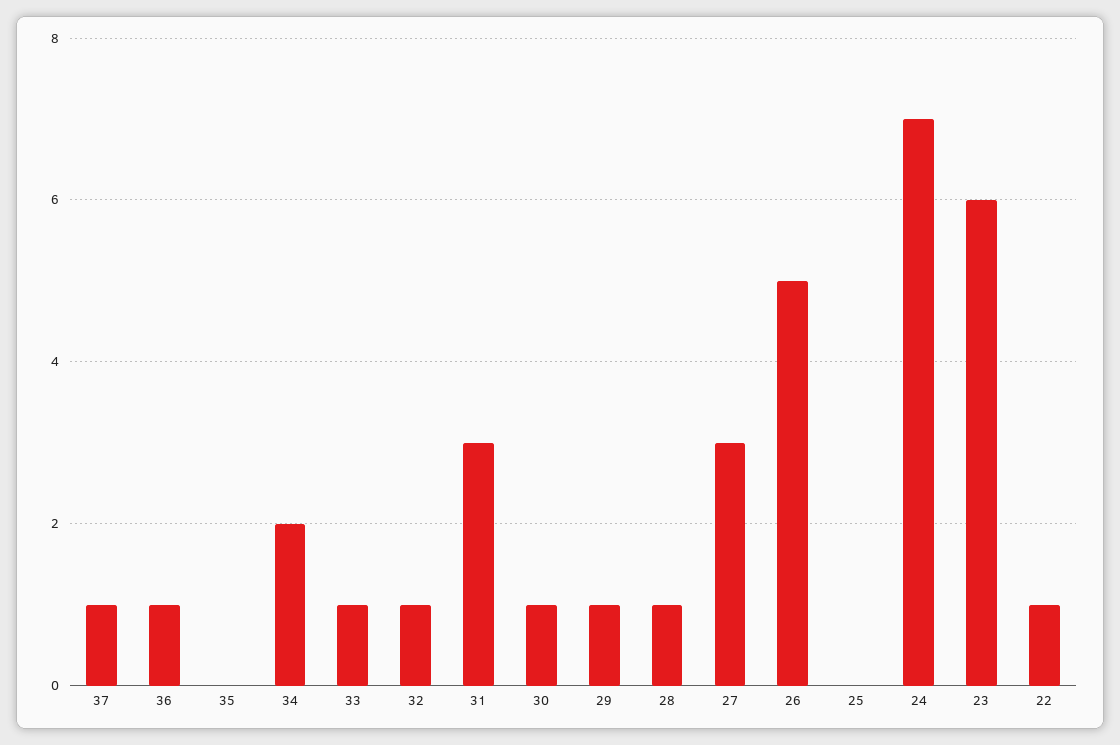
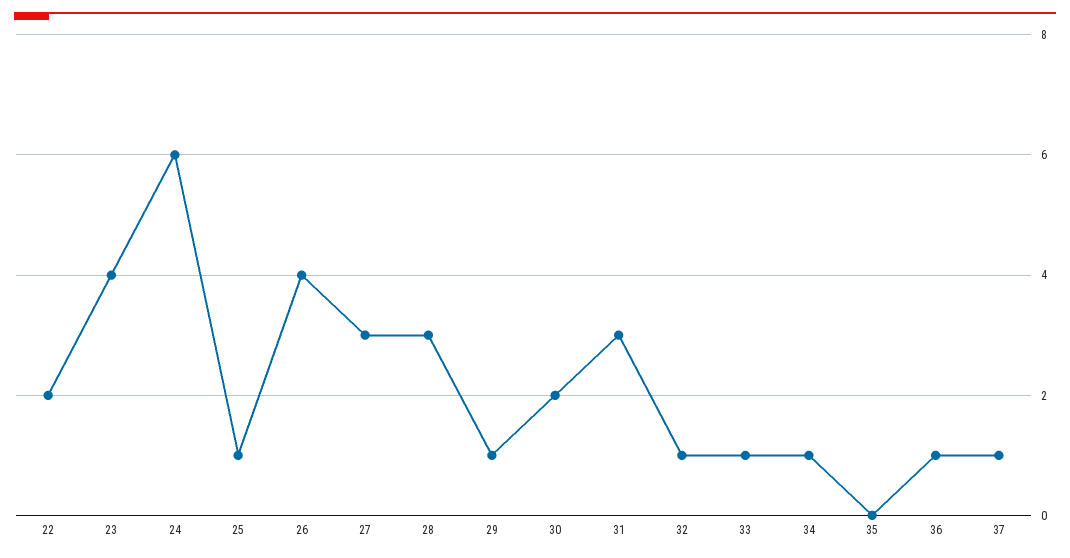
34: 2 -> 1
30: 1 -> 2
28: 1 -> 3
26: 5 -> 4
25: 0 -> 1
24: 7 -> 6
23: 6 -> 4
22: 1 -> 2

